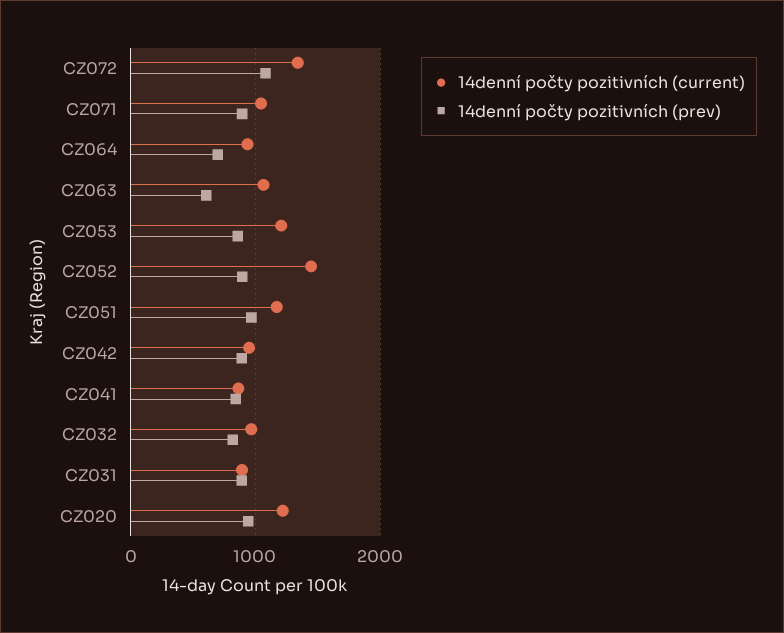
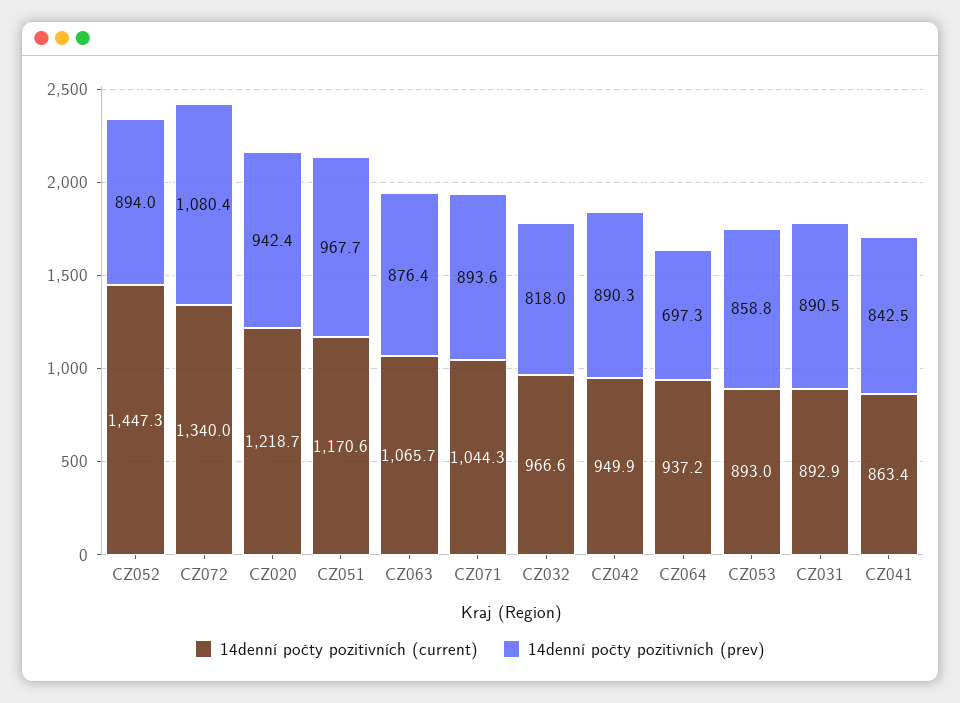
14denní počty pozitivních (prev), CZ063: 600 -> 876.4
14denní počty pozitivních (current), CZ053: 1200 -> 893

